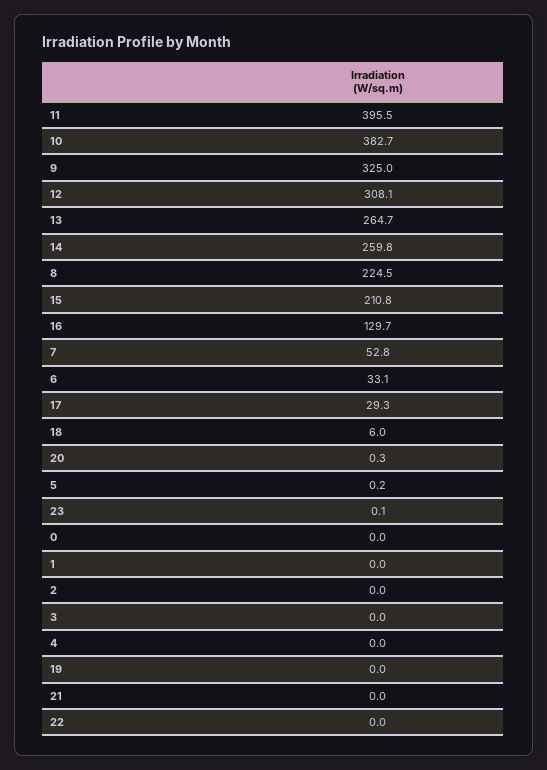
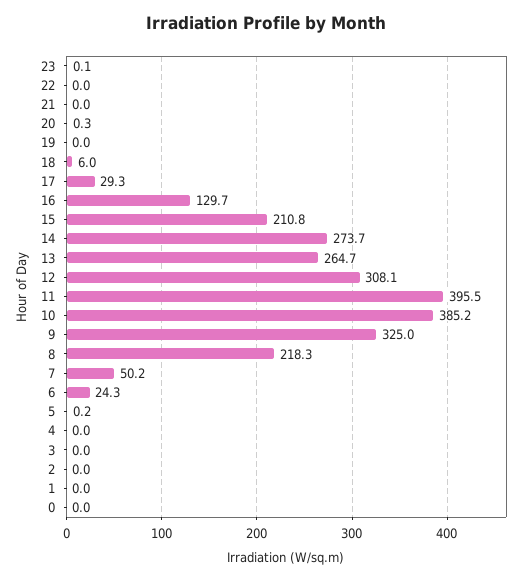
10: 382.7 -> 385.2
14: 259.8 -> 273.7
8: 224.5 -> 218.3
7: 52.8 -> 50.2
6: 33.1 -> 24.3

